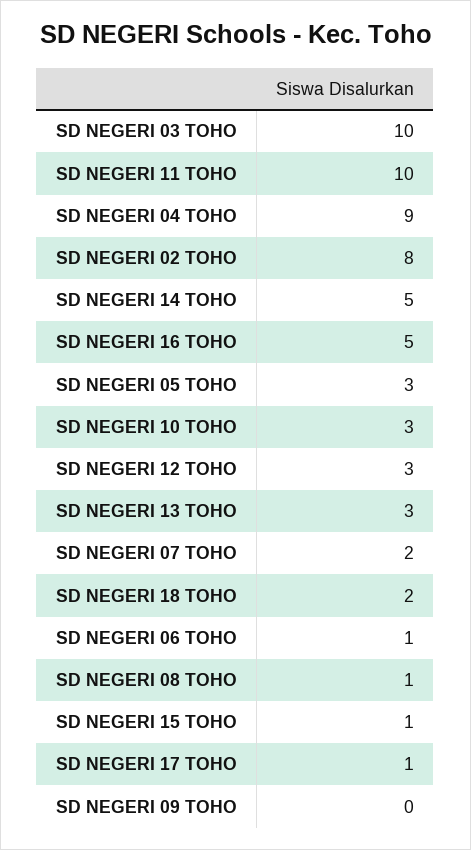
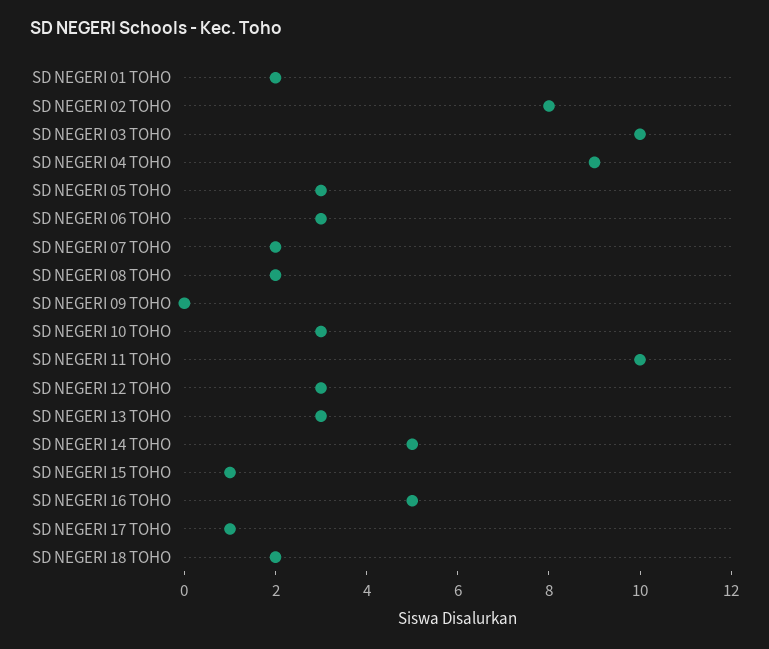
SD NEGERI 06 TOHO: 1 -> 3
SD NEGERI 08 TOHO: 1 -> 2
SD NEGERI 01 TOHO: none -> 2

